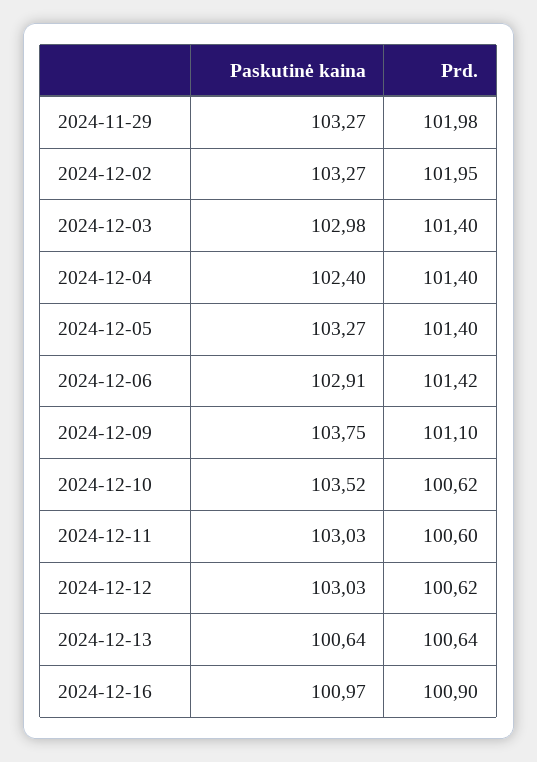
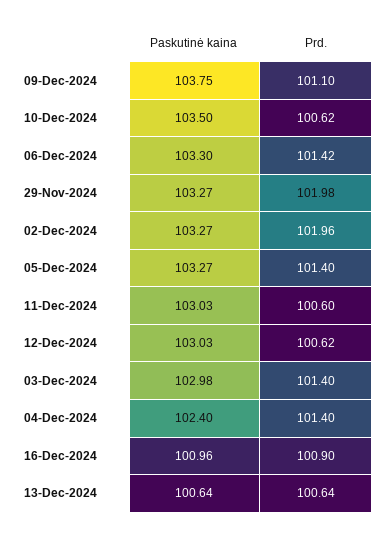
Prd., 2024-12-02: 101.95 -> 101.96
Paskutinė kaina, 2024-12-06: 102.91 -> 103.3
Paskutinė kaina, 2024-12-10: 103.52 -> 103.5
Paskutinė kaina, 2024-12-16: 100.97 -> 100.96

